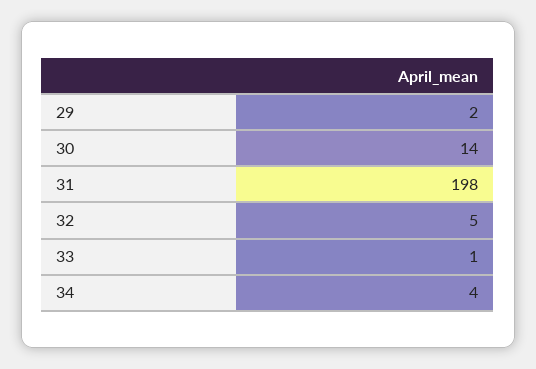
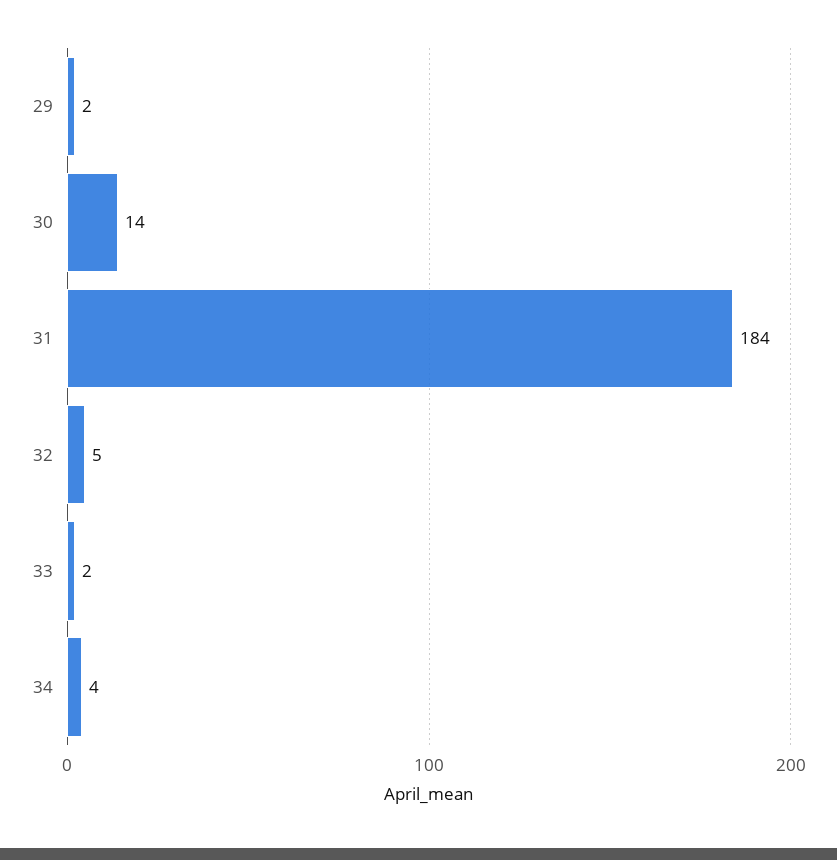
31: 198 -> 184
33: 1 -> 2

